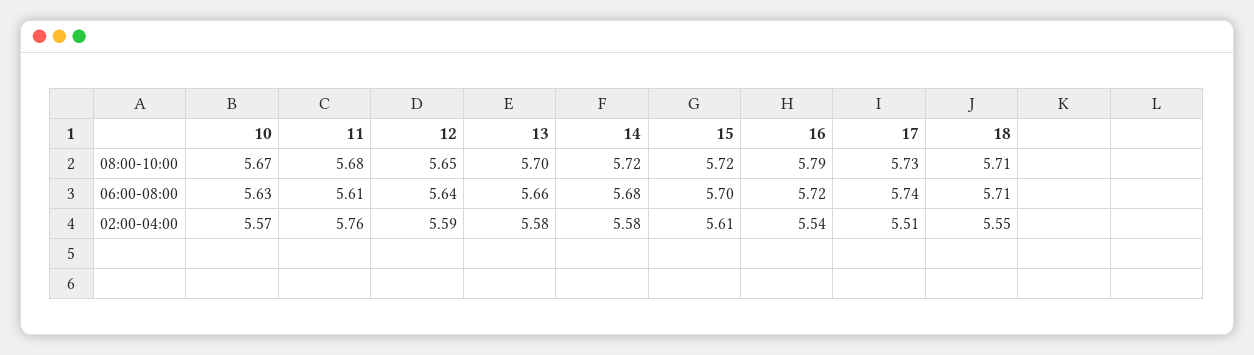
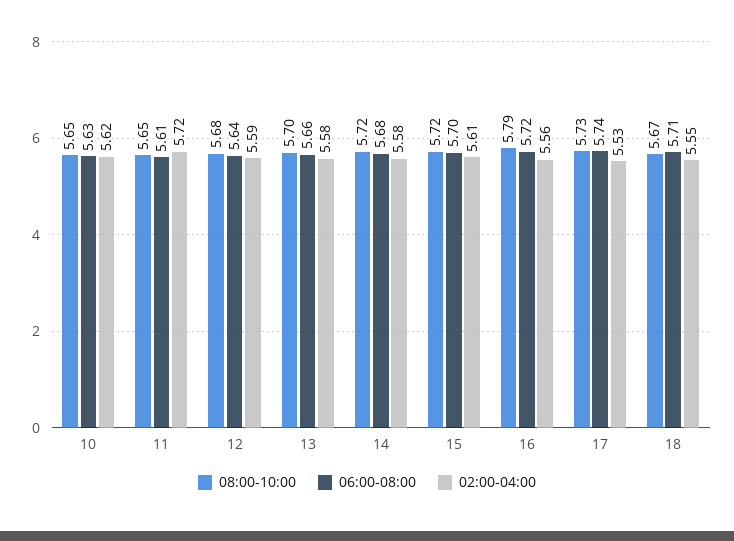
08:00-10:00, 10: 5.67 -> 5.65
08:00-10:00, 11: 5.68 -> 5.65
08:00-10:00, 12: 5.65 -> 5.68
08:00-10:00, 18: 5.71 -> 5.67
02:00-04:00, 10: 5.57 -> 5.62
02:00-04:00, 11: 5.76 -> 5.72
02:00-04:00, 16: 5.54 -> 5.56
02:00-04:00, 17: 5.51 -> 5.53

